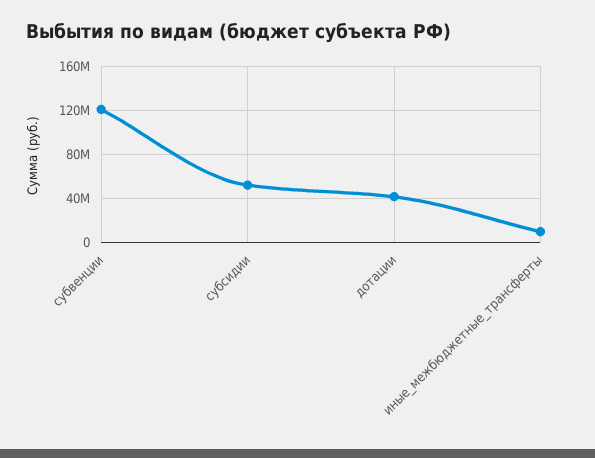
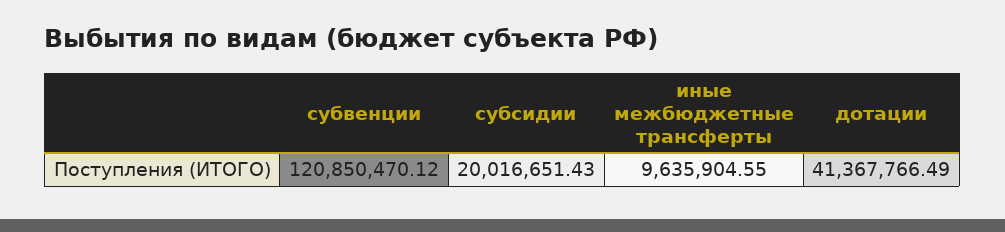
субсидии: 50000000 -> 20016651.43

